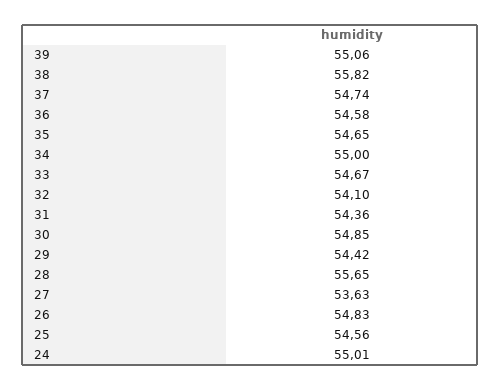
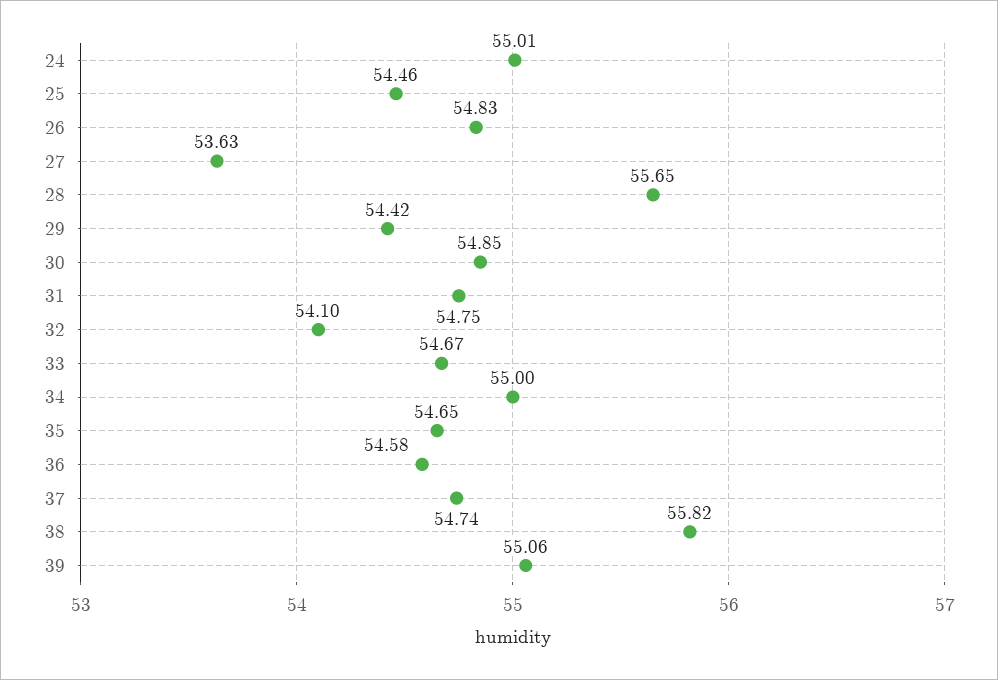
31: 54.36 -> 54.75
25: 54.56 -> 54.46

